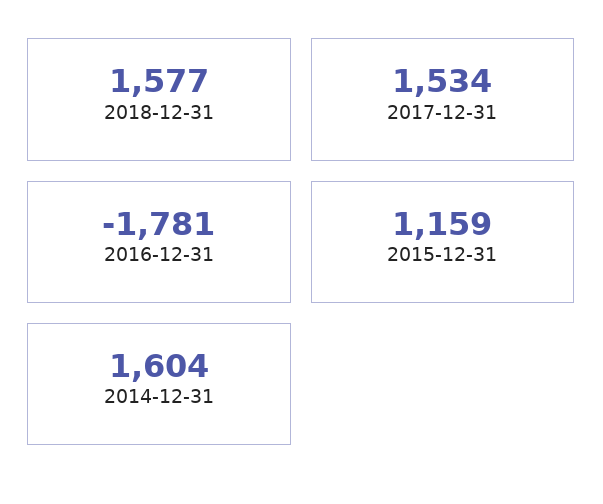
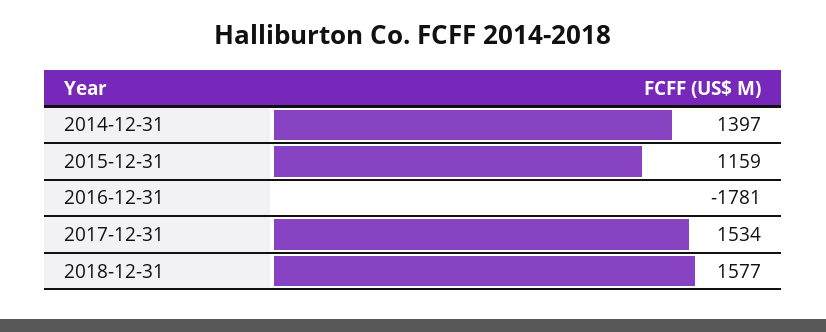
2014-12-31: 1604 -> 1397

